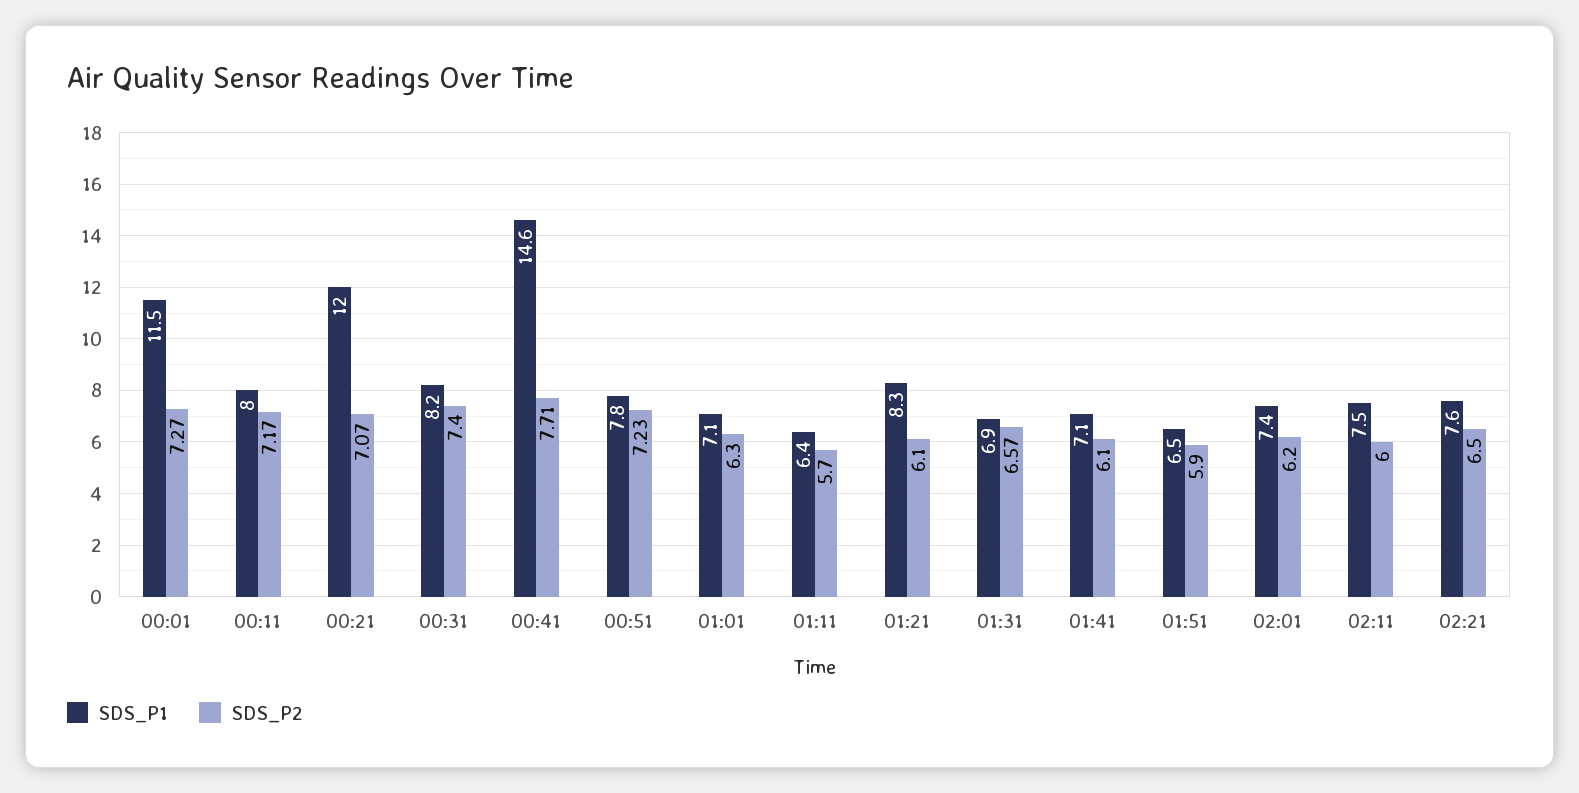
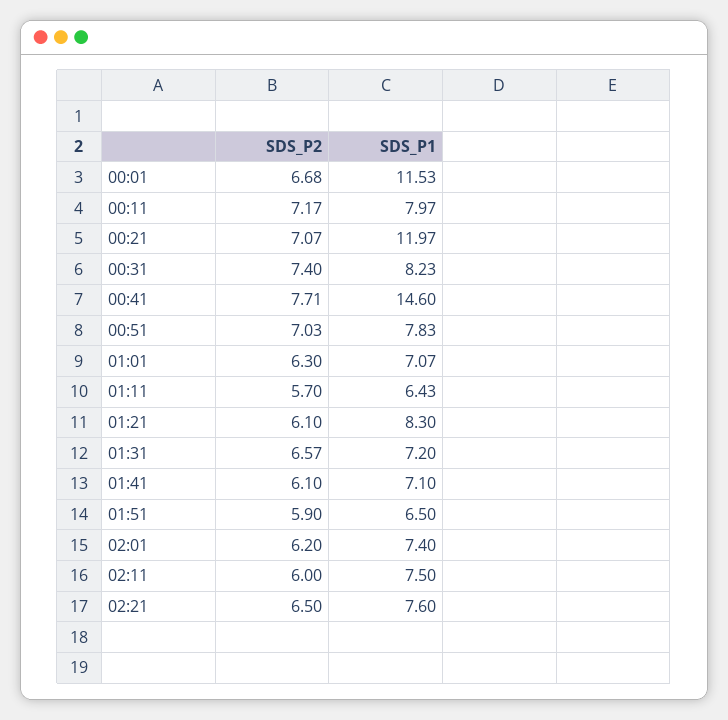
SDS_P2, 00:01: 7.27 -> 6.68
SDS_P2, 00:51: 7.23 -> 7.03
SDS_P1, 01:31: 6.9 -> 7.2

